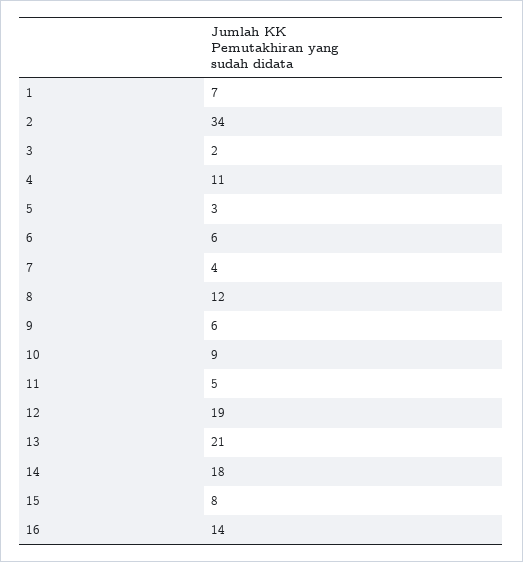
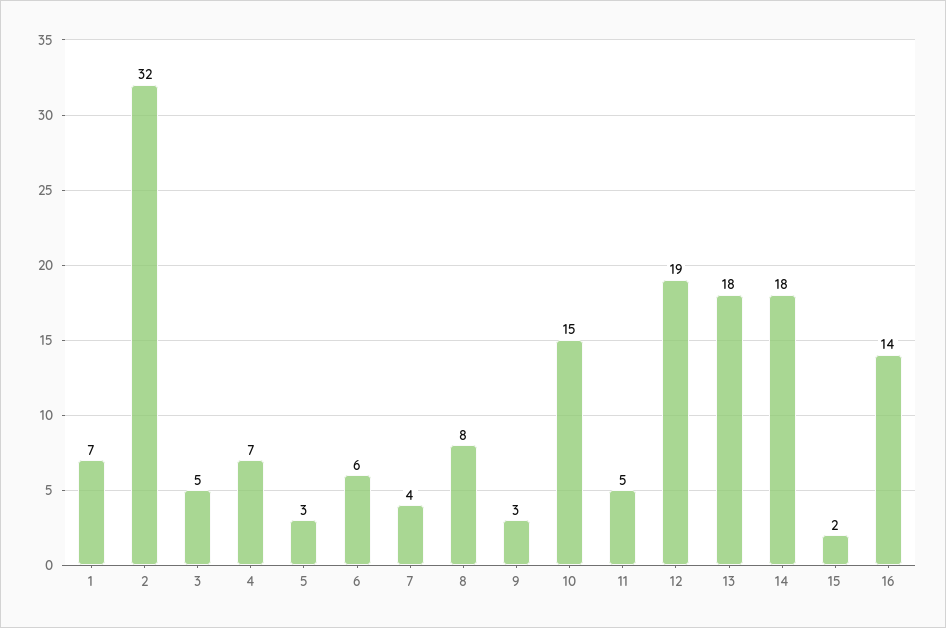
2: 34 -> 32
3: 2 -> 5
4: 11 -> 7
8: 12 -> 8
9: 6 -> 3
10: 9 -> 15
13: 21 -> 18
15: 8 -> 2

